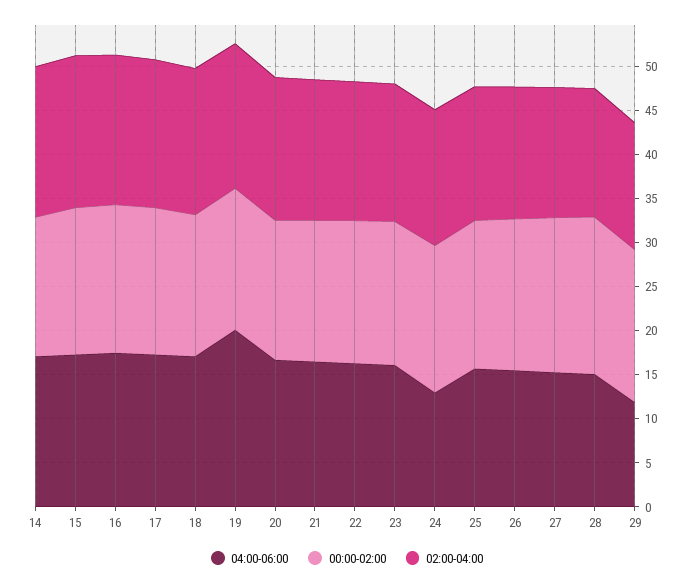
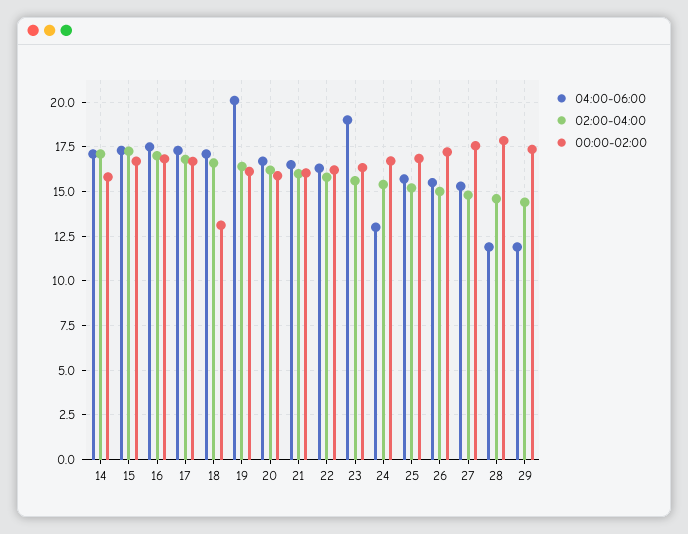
00:00-02:00, 18: 16 -> 13
04:00-06:00, 23: 16 -> 19
04:00-06:00, 28: 15 -> 12

